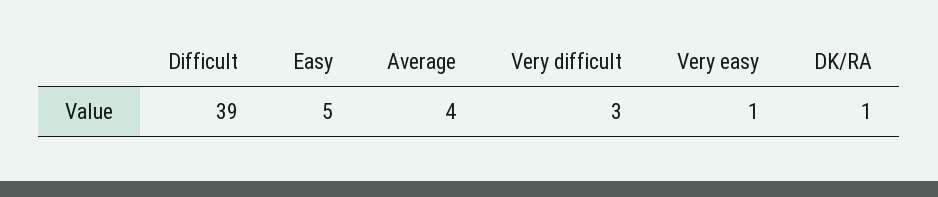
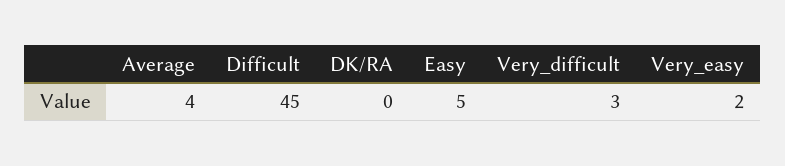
Difficult: 39 -> 45
Very easy: 1 -> 2
DK/RA: 1 -> 0

